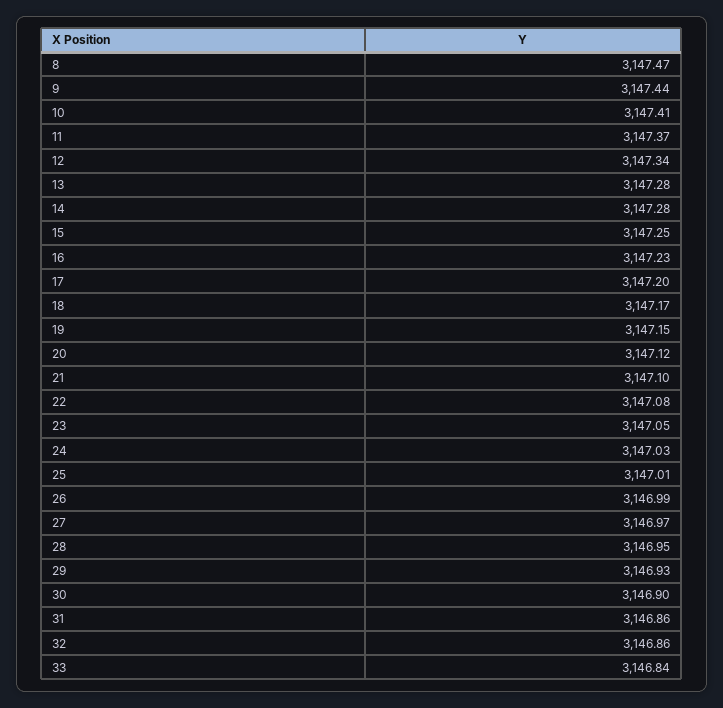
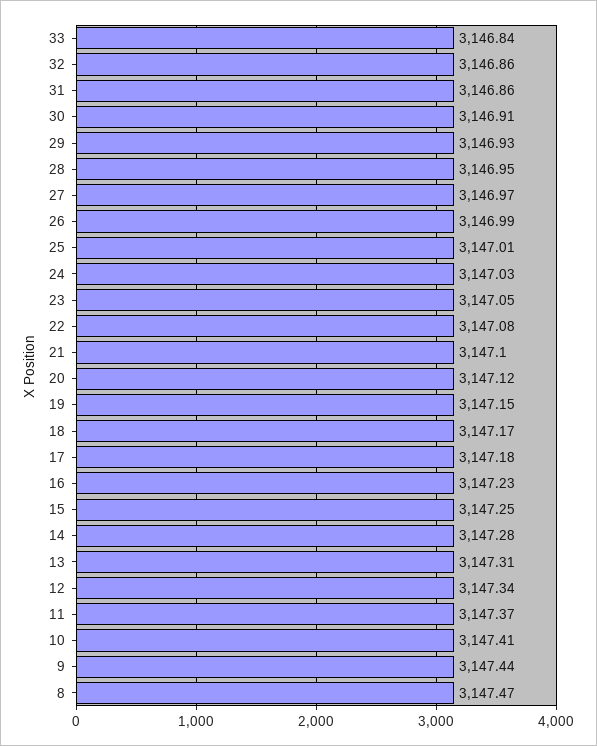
13: 3147.28 -> 3147.31
17: 3147.2 -> 3147.18
30: 3146.9 -> 3146.91

